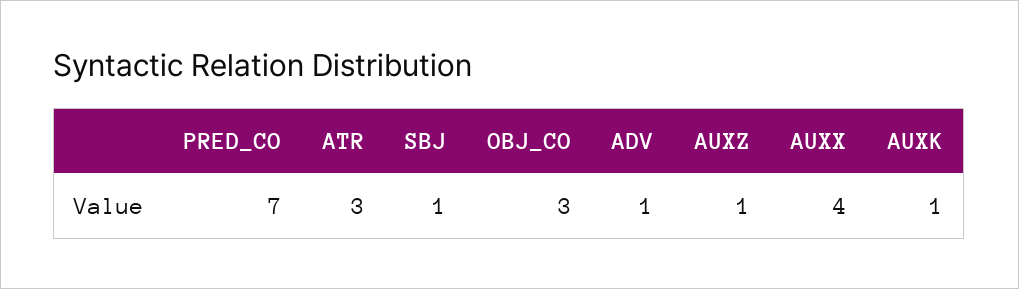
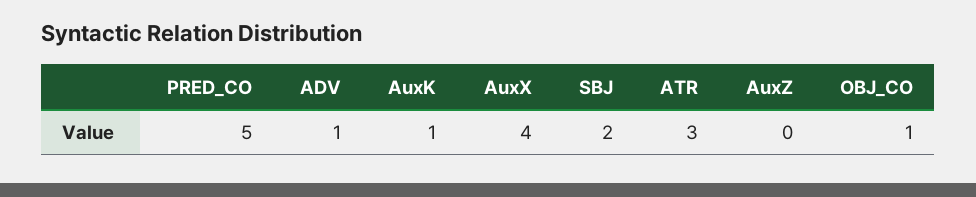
PRED_CO: 7 -> 5
SBJ: 1 -> 2
OBJ_CO: 3 -> 1
AUXZ: 1 -> 0

